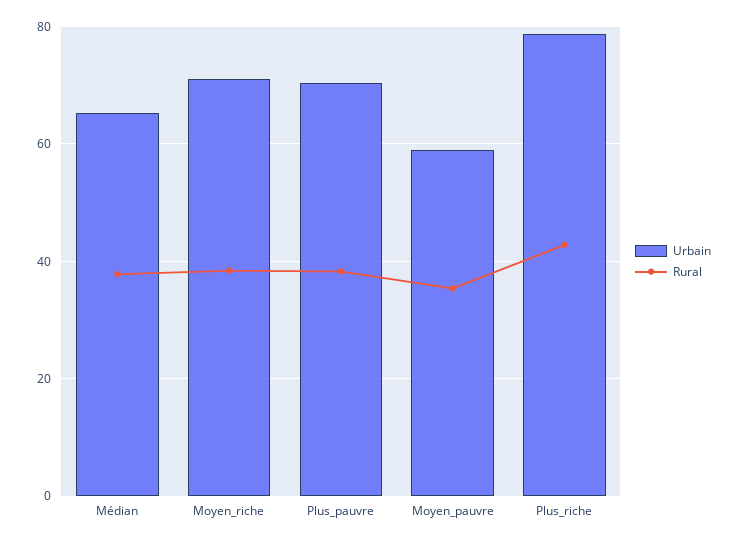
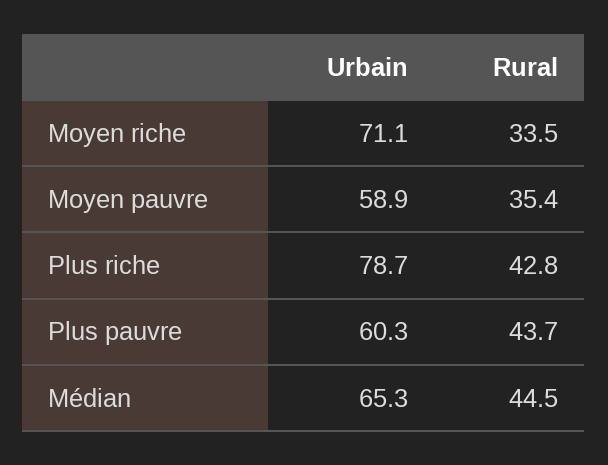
Rural, Médian: 38 -> 44.5
Rural, Moyen_riche: 38 -> 33.5
Urbain, Plus_pauvre: 70 -> 60.3
Rural, Plus_pauvre: 38 -> 43.7

